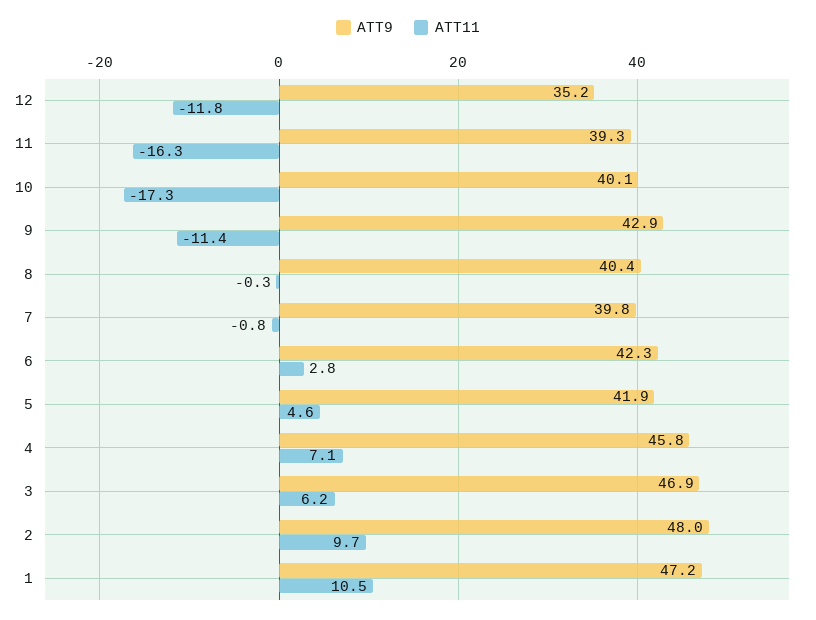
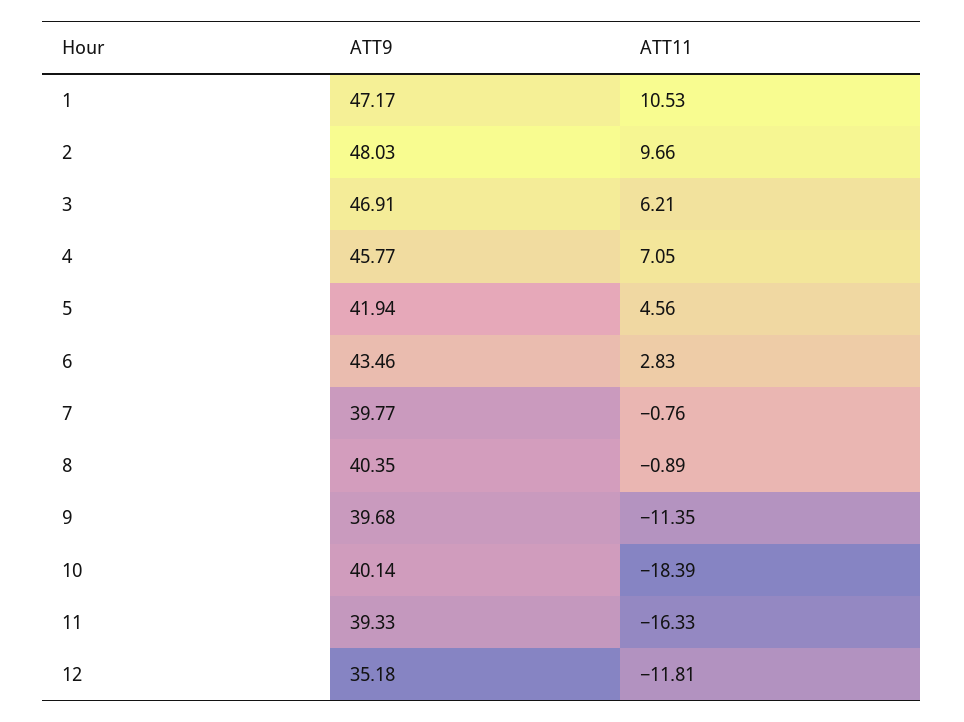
ATT11, 10: -17.3 -> -18.39
ATT9, 9: 42.9 -> 39.68
ATT11, 8: -0.3 -> -0.89
ATT9, 6: 42.3 -> 43.46

